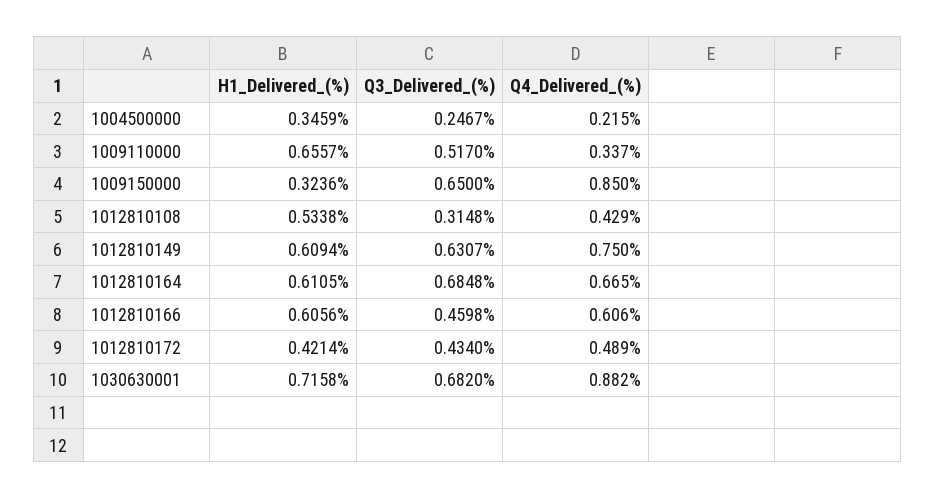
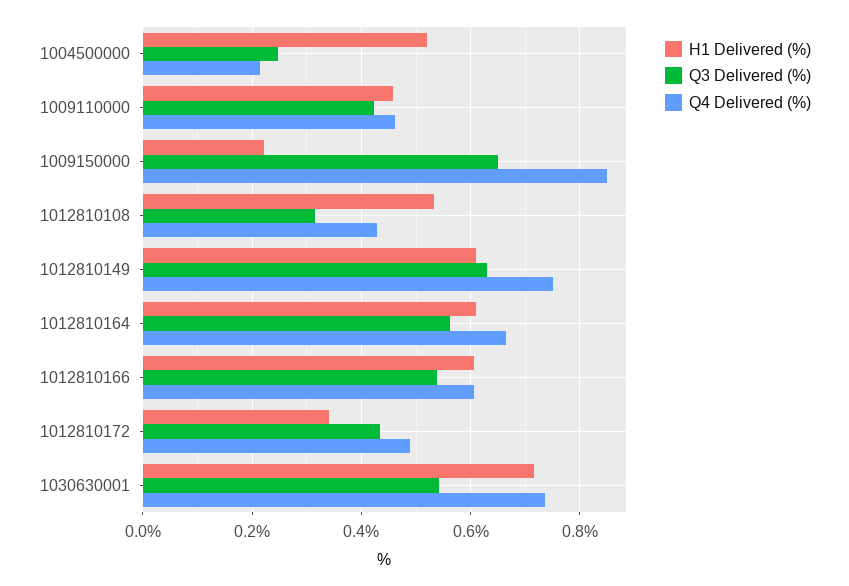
H1_Delivered_(%), 1004500000: 0.3459 -> 0.52
H1_Delivered_(%), 1009110000: 0.6557 -> 0.46
Q3_Delivered_(%), 1009110000: 0.517 -> 0.42
Q4_Delivered_(%), 1009110000: 0.337 -> 0.46
H1_Delivered_(%), 1009150000: 0.3236 -> 0.22
Q3_Delivered_(%), 1012810164: 0.6848 -> 0.56
Q3_Delivered_(%), 1012810166: 0.4598 -> 0.54
H1_Delivered_(%), 1012810172: 0.4214 -> 0.34
Q3_Delivered_(%), 1030630001: 0.682 -> 0.54
Q4_Delivered_(%), 1030630001: 0.882 -> 0.74

